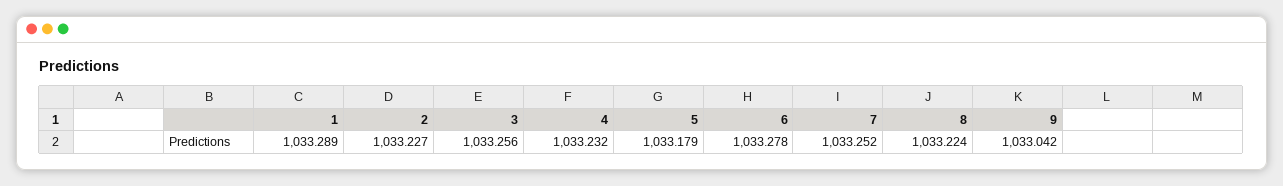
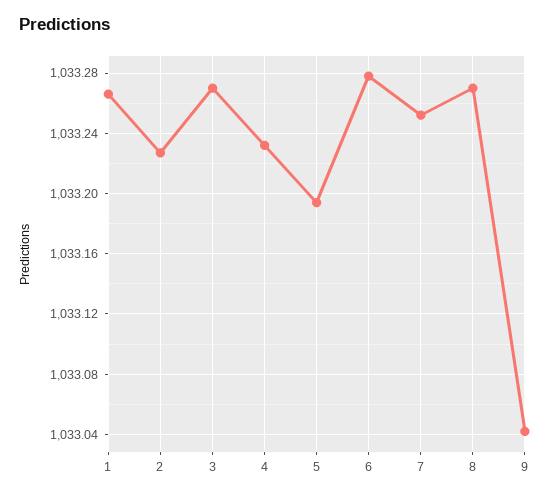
1: 1033.289 -> 1033.265
3: 1033.256 -> 1033.27
5: 1033.179 -> 1033.195
8: 1033.224 -> 1033.27

